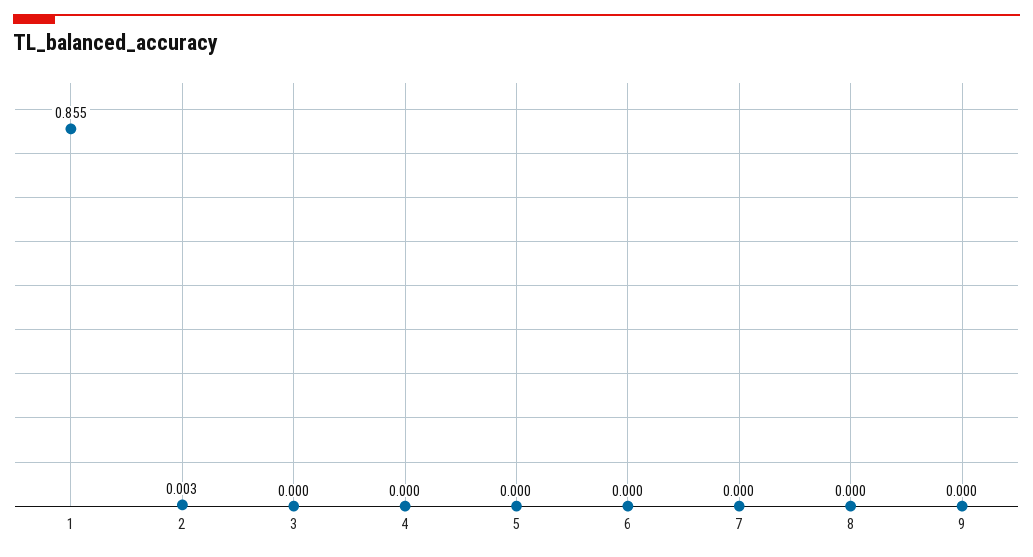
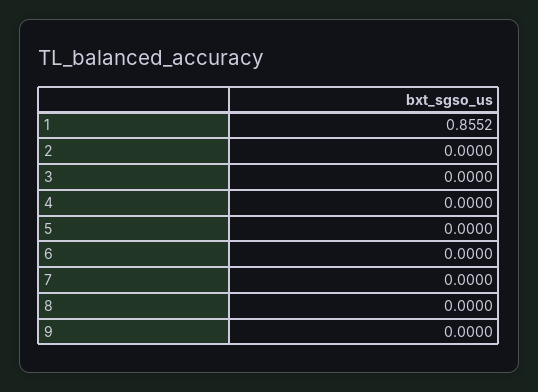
2: 0.003 -> 0

